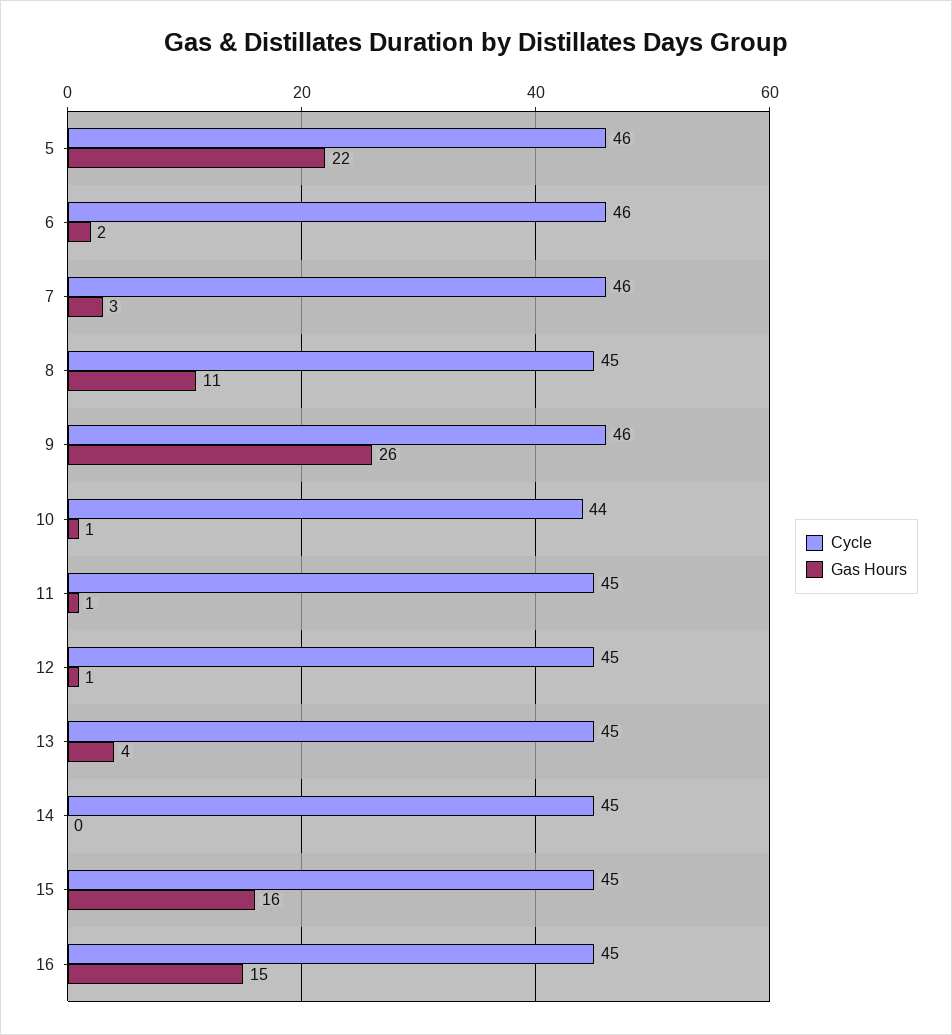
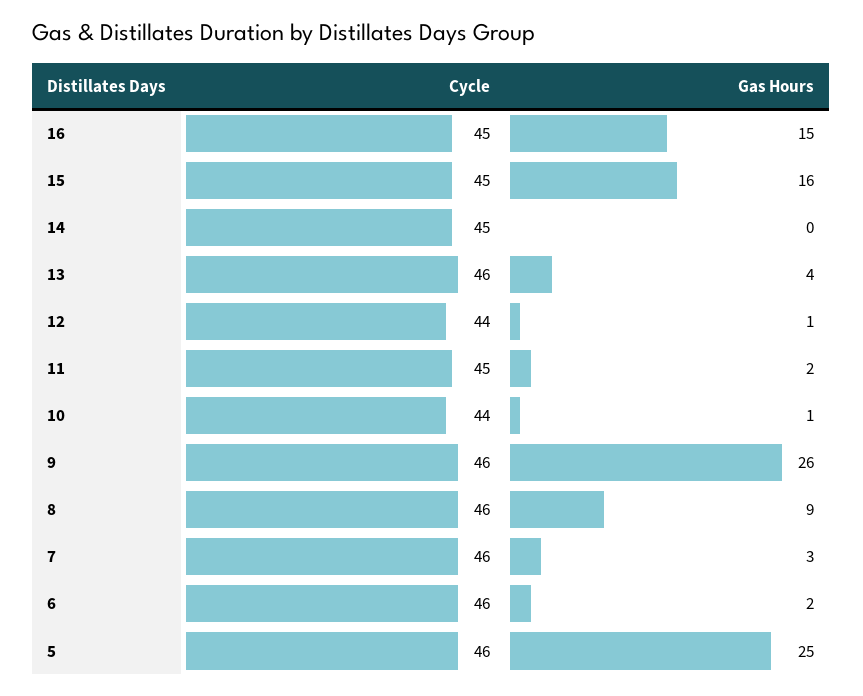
Gas Hours, 5: 22 -> 25
Cycle, 8: 45 -> 46
Gas Hours, 8: 11 -> 9
Gas Hours, 11: 1 -> 2
Cycle, 12: 45 -> 44
Cycle, 13: 45 -> 46

